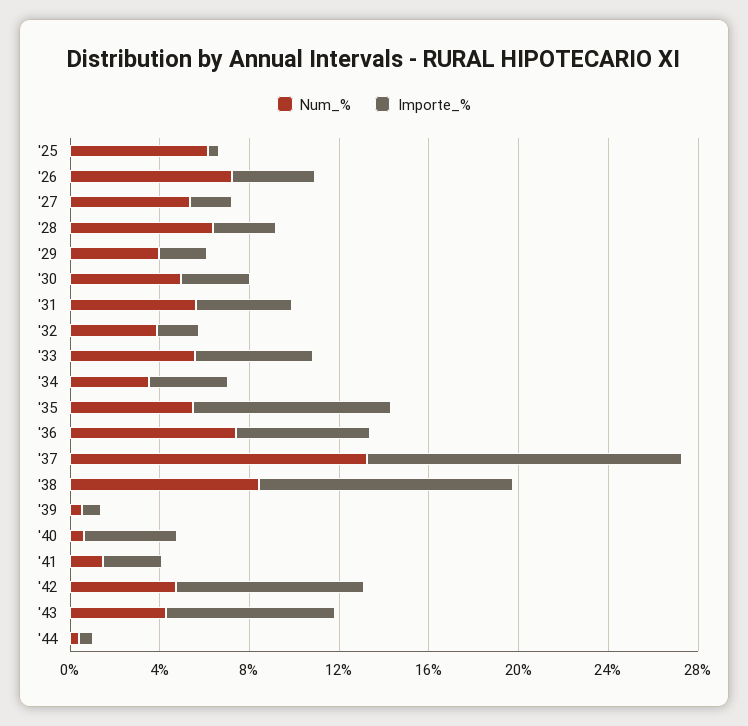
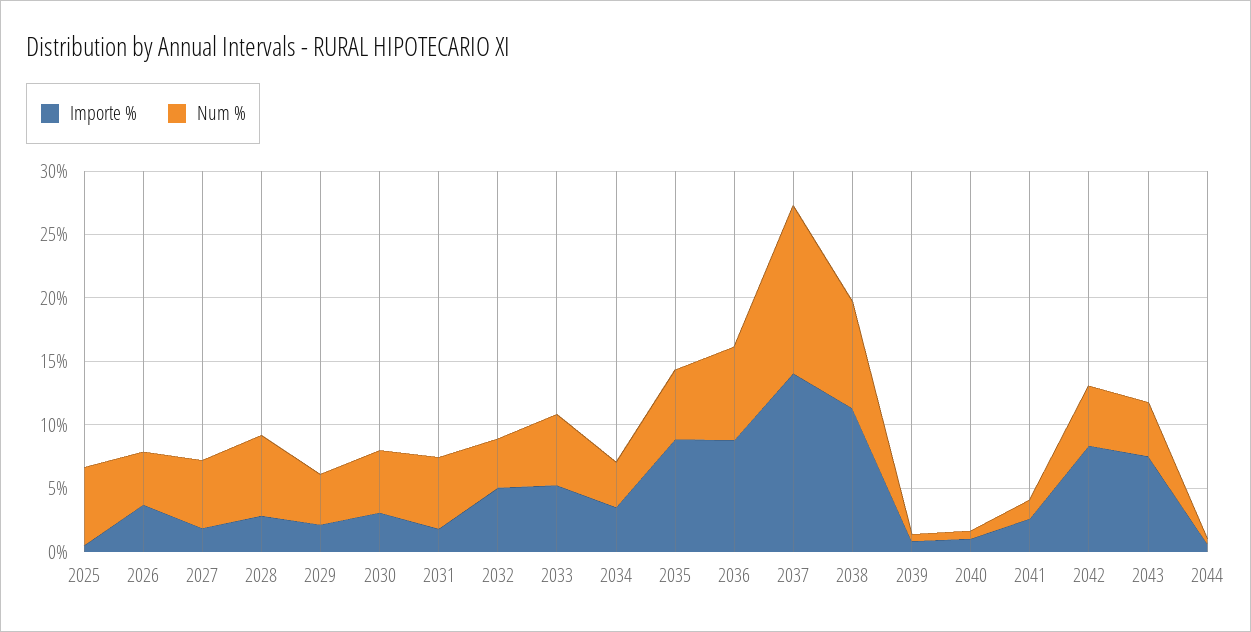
Num_%, '26: 7 -> 4
Importe_%, '31: 4 -> 2
Importe_%, '32: 2 -> 5
Importe_%, '36: 6 -> 9
Importe_%, '40: 4 -> 1

